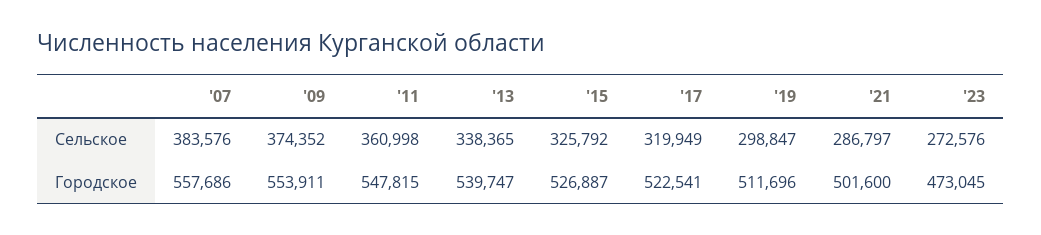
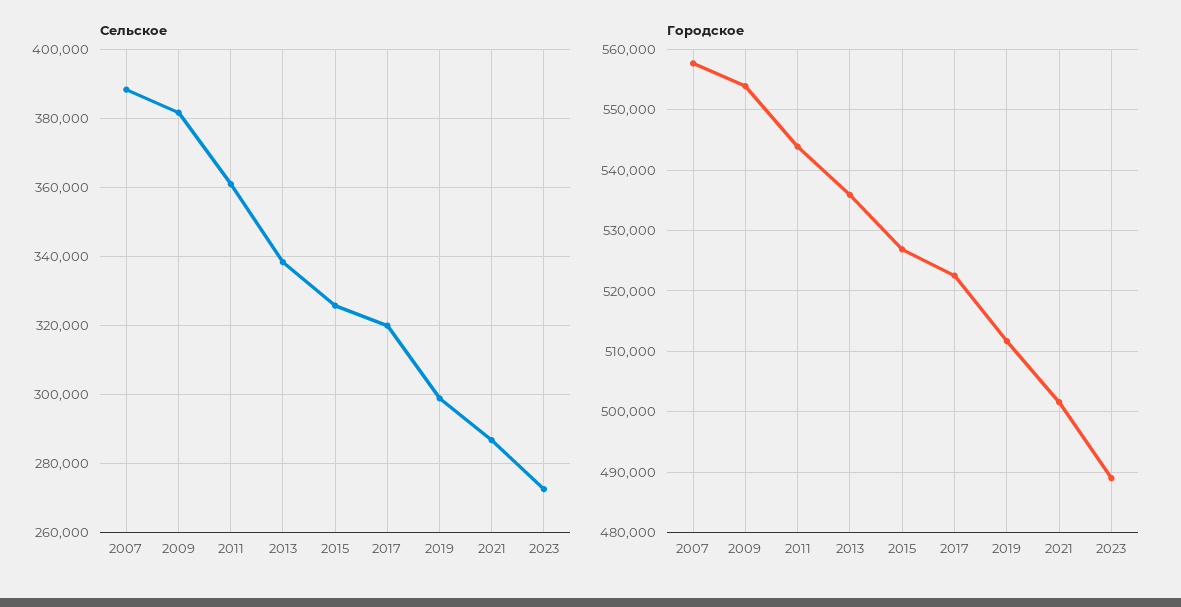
Сельское, '07: 383576 -> 388000
Сельское, '09: 374352 -> 382000
Городское, '11: 547815 -> 544000
Городское, '13: 539747 -> 536000
Городское, '23: 473045 -> 489000

